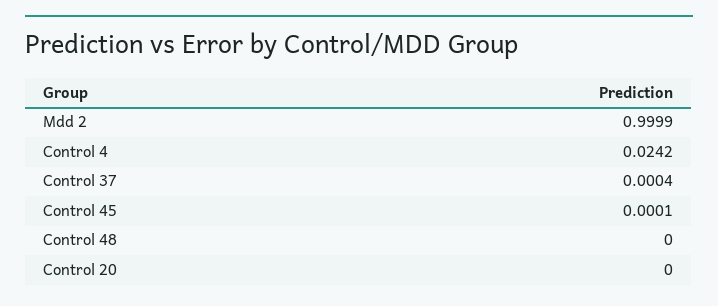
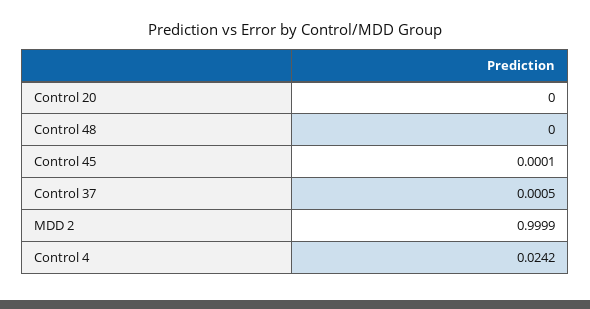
Control 37: 0.0004 -> 0.0005

